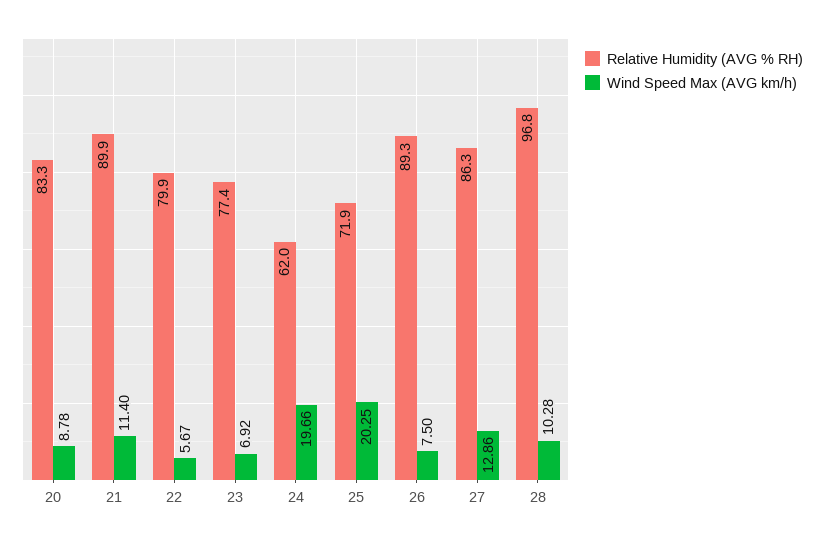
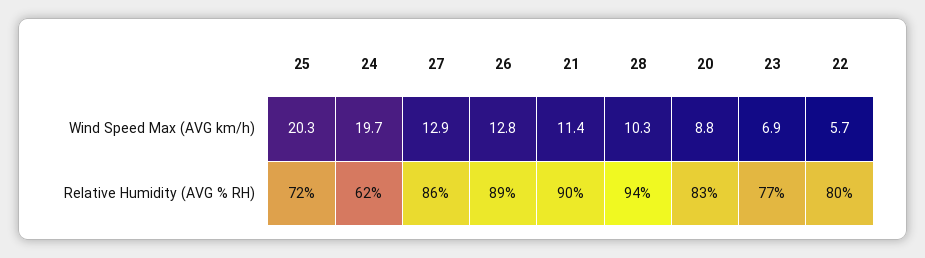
Wind Speed Max (AVG km/h), 26: 7.5 -> 12.8
Relative Humidity (AVG % RH), 28: 96.8 -> 94

